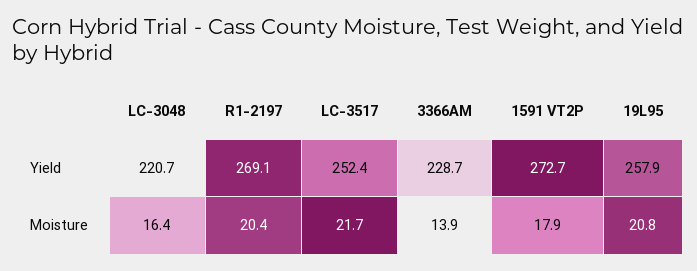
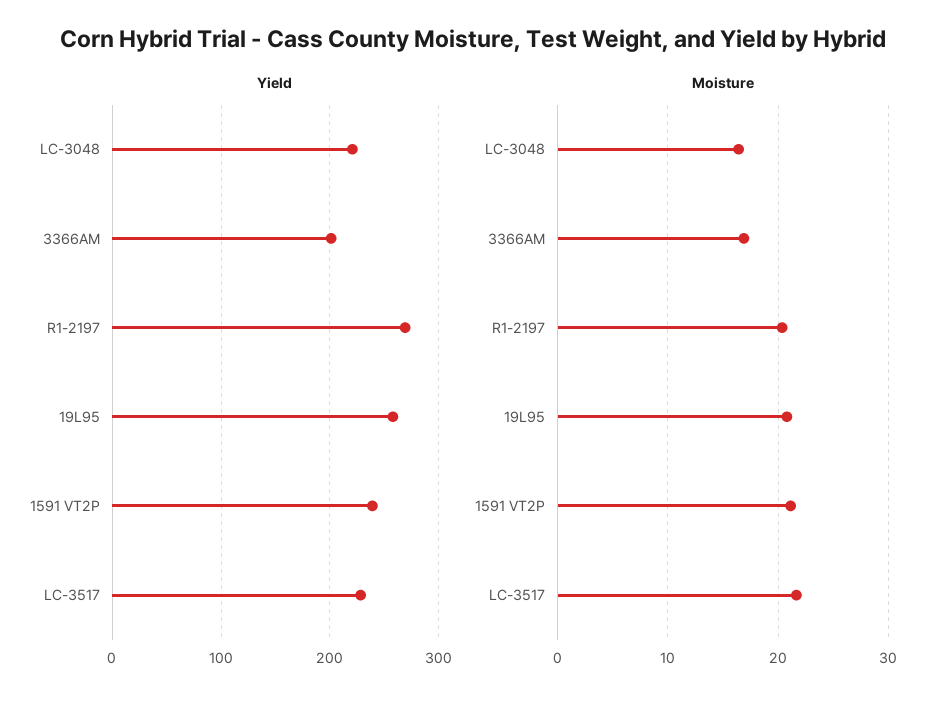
Yield, LC-3517: 252.4 -> 230
Yield, 3366AM: 228.7 -> 200
Yield, 1591 VT2P: 272.7 -> 240
Moisture, 3366AM: 13.9 -> 17
Moisture, 1591 VT2P: 17.9 -> 21

